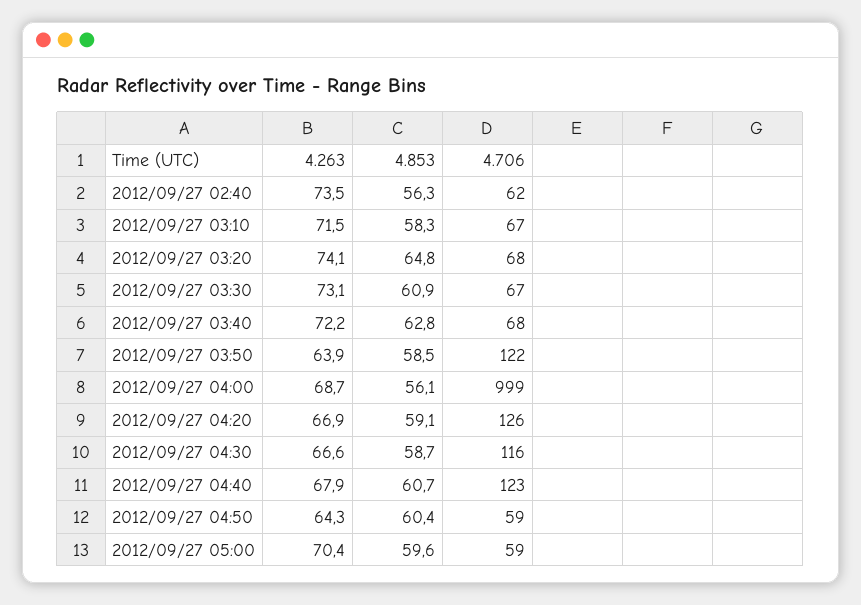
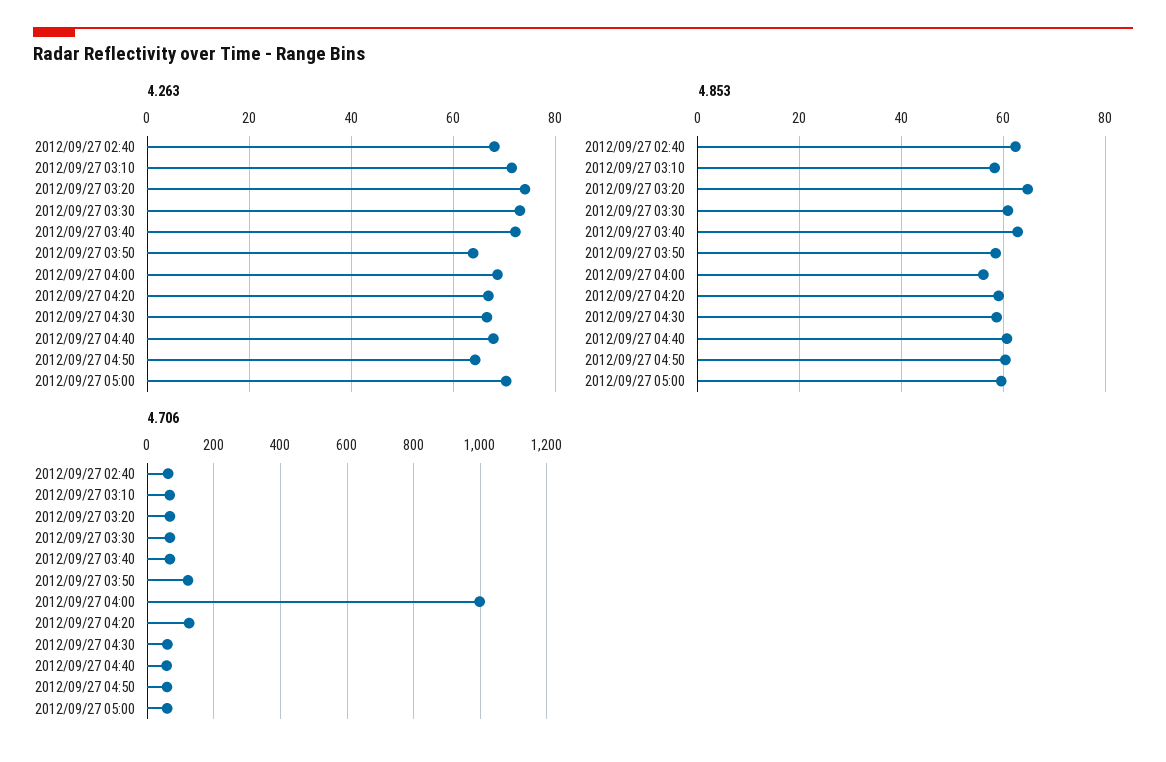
4.263, 2012/09/27 02:40: 73.5 -> 68
4.853, 2012/09/27 02:40: 56.3 -> 62
4.706, 2012/09/27 04:30: 116 -> 60
4.706, 2012/09/27 04:40: 123 -> 60

